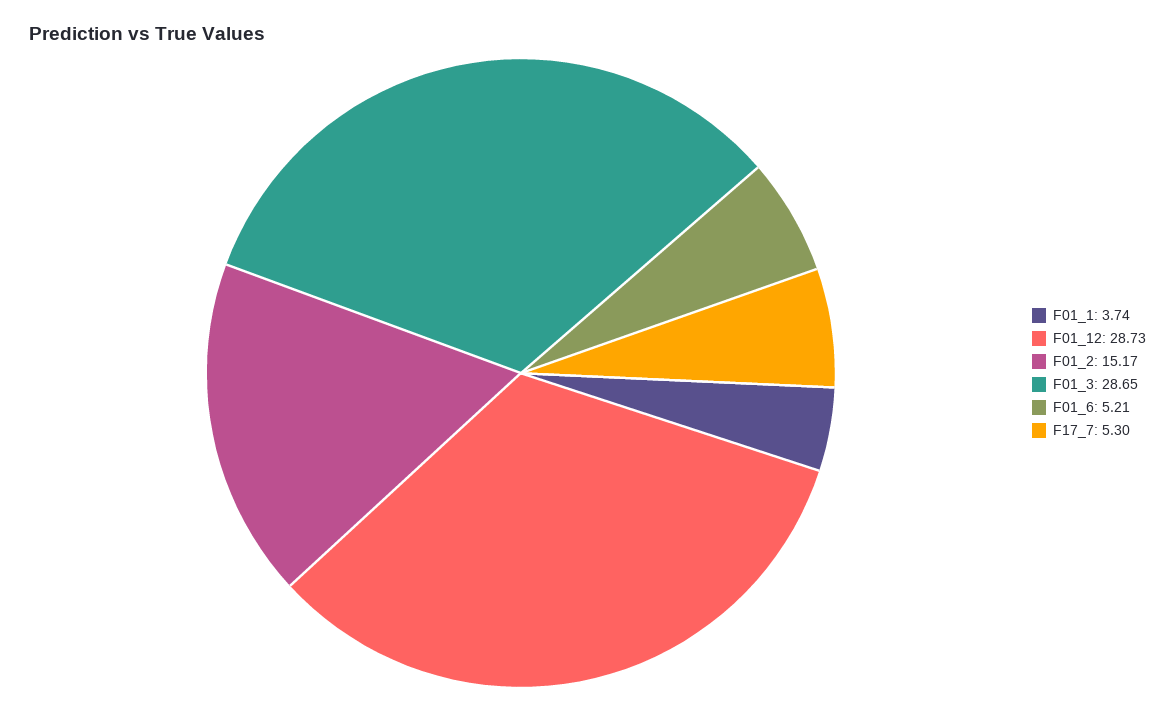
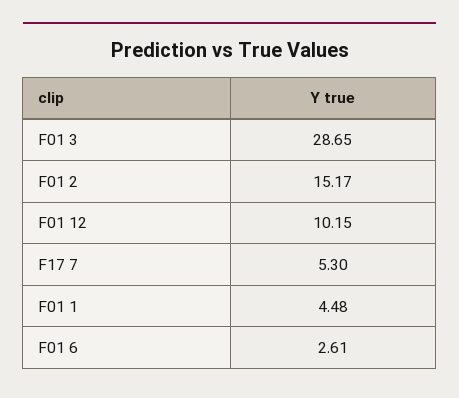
F01_1: 3.74 -> 4.48
F01_12: 28.73 -> 10.15
F01_6: 5.21 -> 2.61

